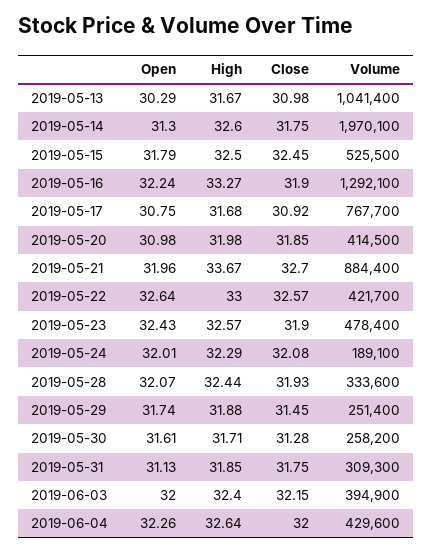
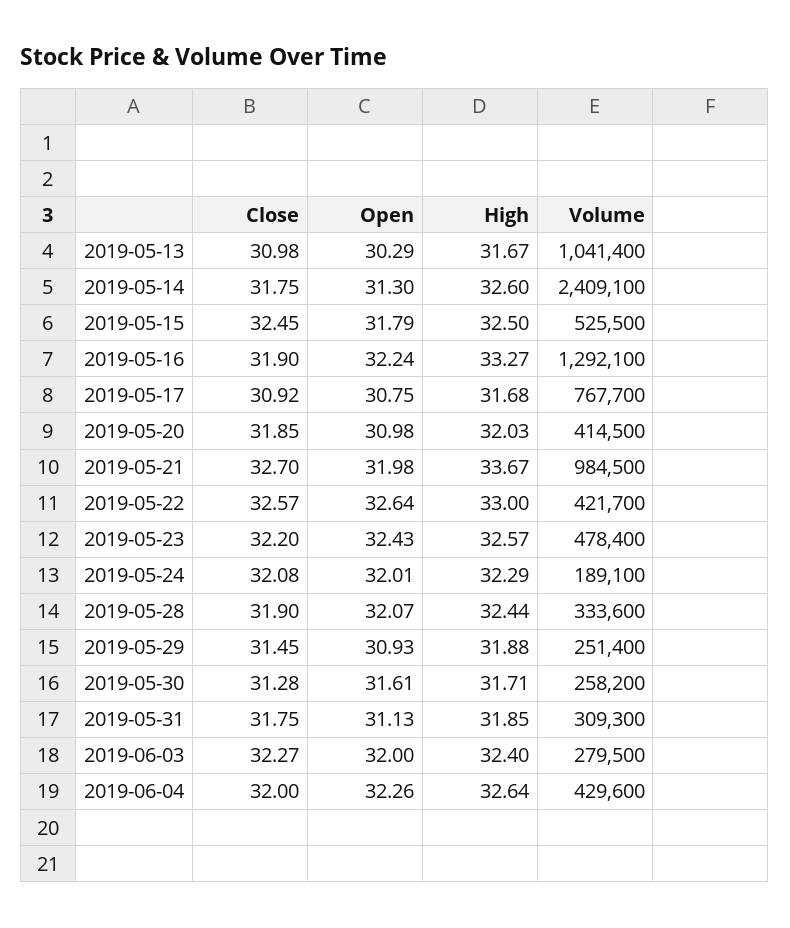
Volume, 2019-05-14: 1970100 -> 2409100
High, 2019-05-20: 31.98 -> 32.03
Open, 2019-05-21: 31.96 -> 31.98
Volume, 2019-05-21: 884400 -> 984500
Close, 2019-05-23: 31.9 -> 32.2
Close, 2019-05-28: 31.93 -> 31.9
Open, 2019-05-29: 31.74 -> 30.93
Close, 2019-06-03: 32.15 -> 32.27
Volume, 2019-06-03: 394900 -> 279500

